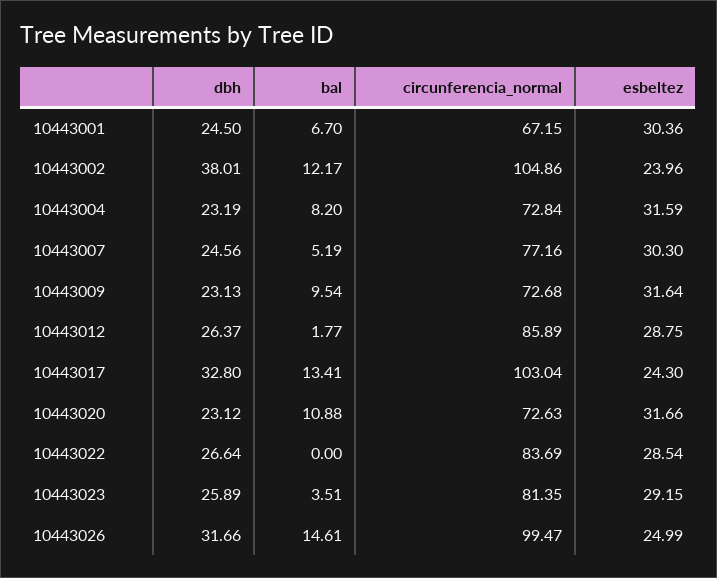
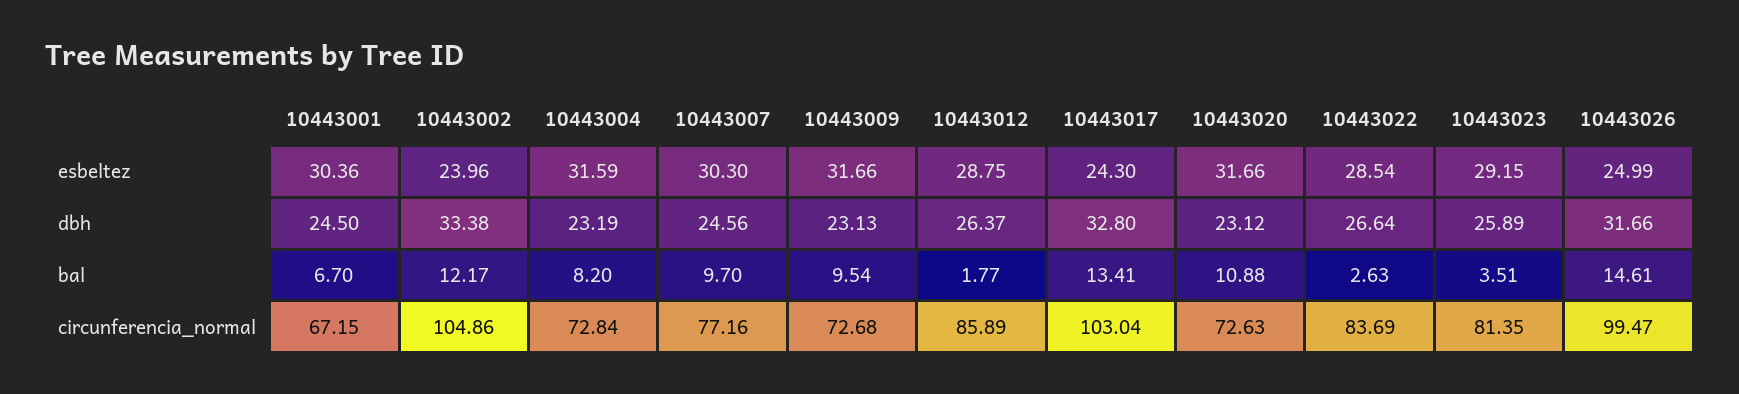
dbh, 10443002: 38.01 -> 33.38
bal, 10443007: 5.19 -> 9.7
esbeltez, 10443009: 31.64 -> 31.66
bal, 10443022: 0 -> 2.63

